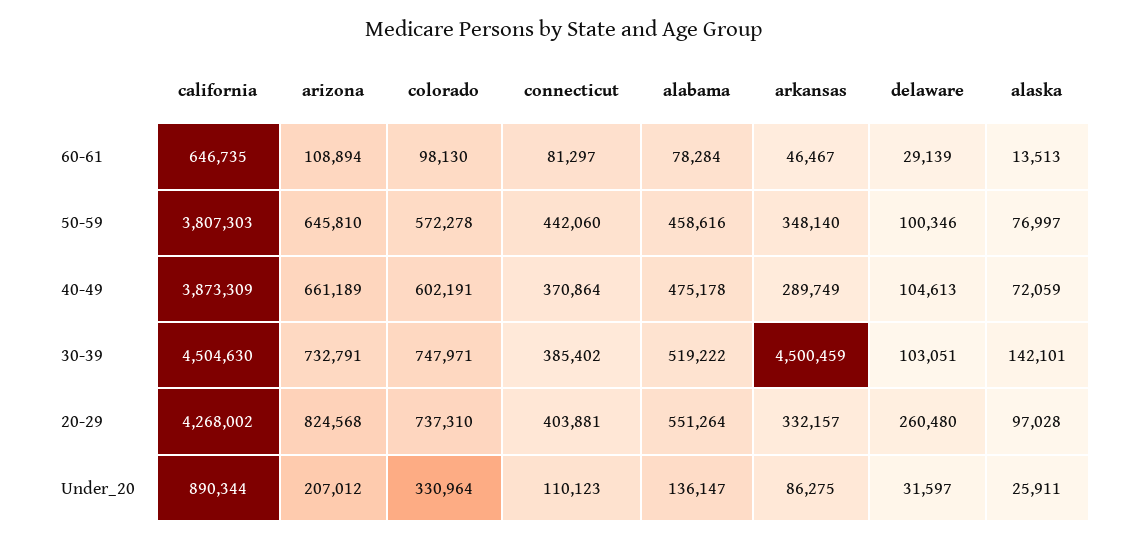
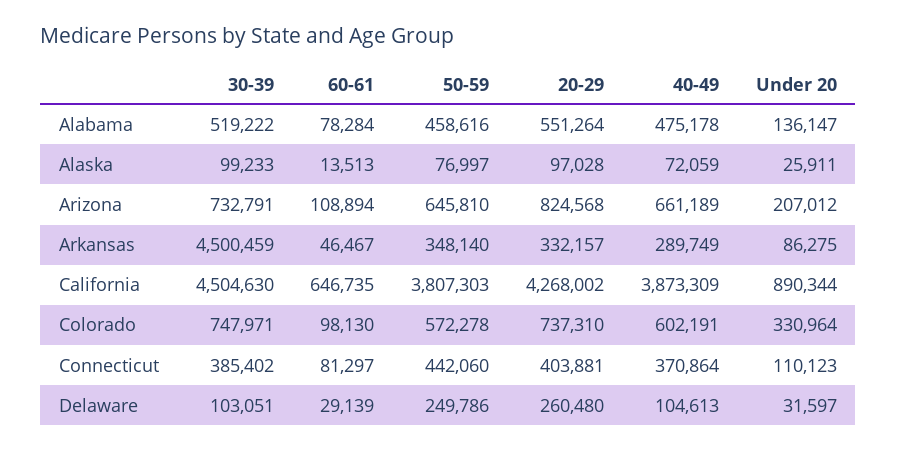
delaware, 50-59: 100346 -> 249786
alaska, 30-39: 142101 -> 99233

